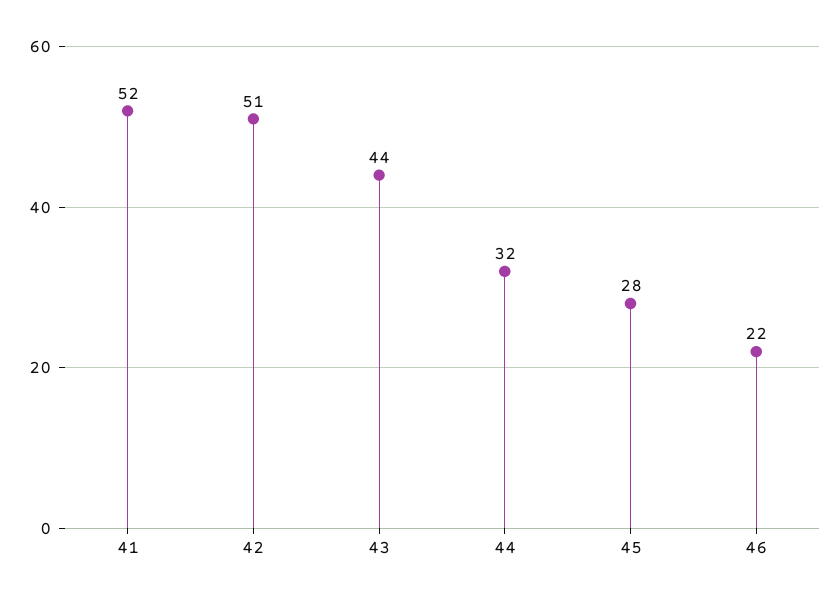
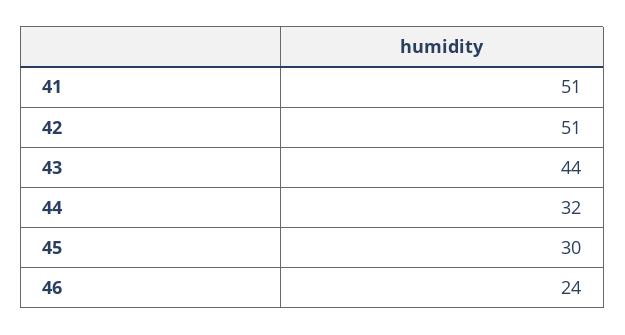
41: 52 -> 51
45: 28 -> 30
46: 22 -> 24

